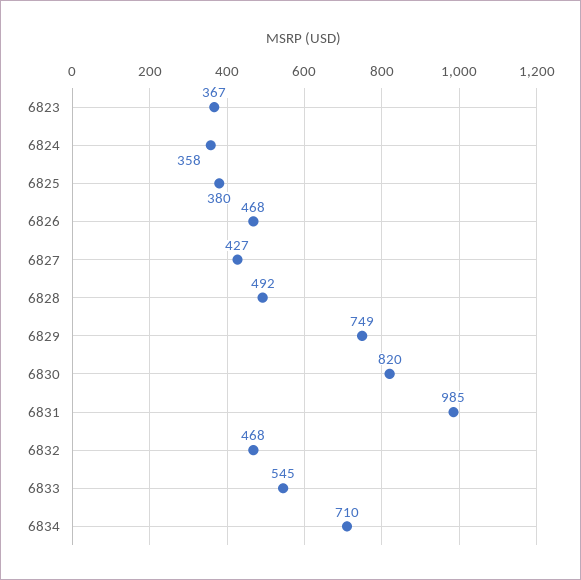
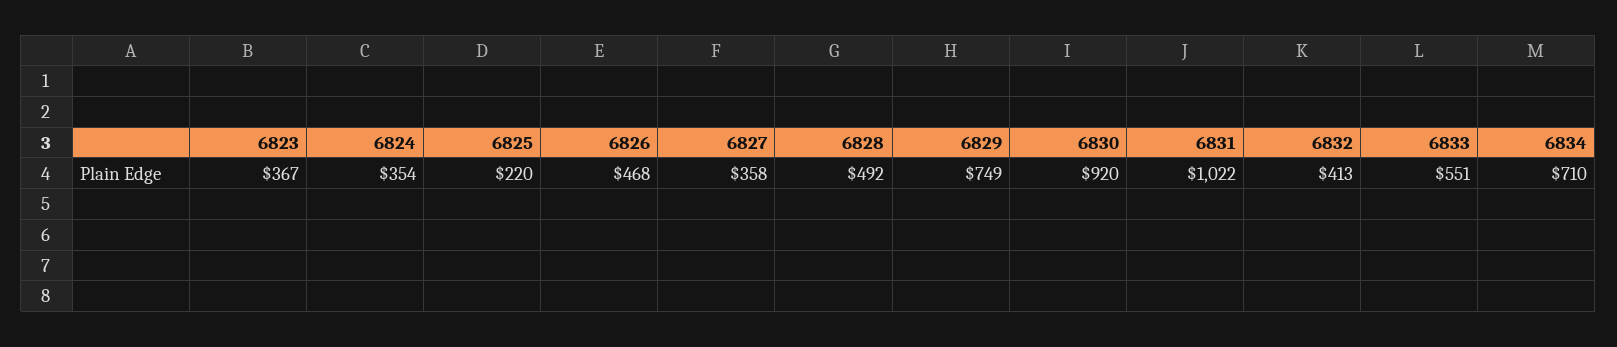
6824: 358 -> 354
6825: 380 -> 220
6827: 427 -> 358
6830: 820 -> 920
6831: 985 -> 1022
6832: 468 -> 413
6833: 545 -> 551

